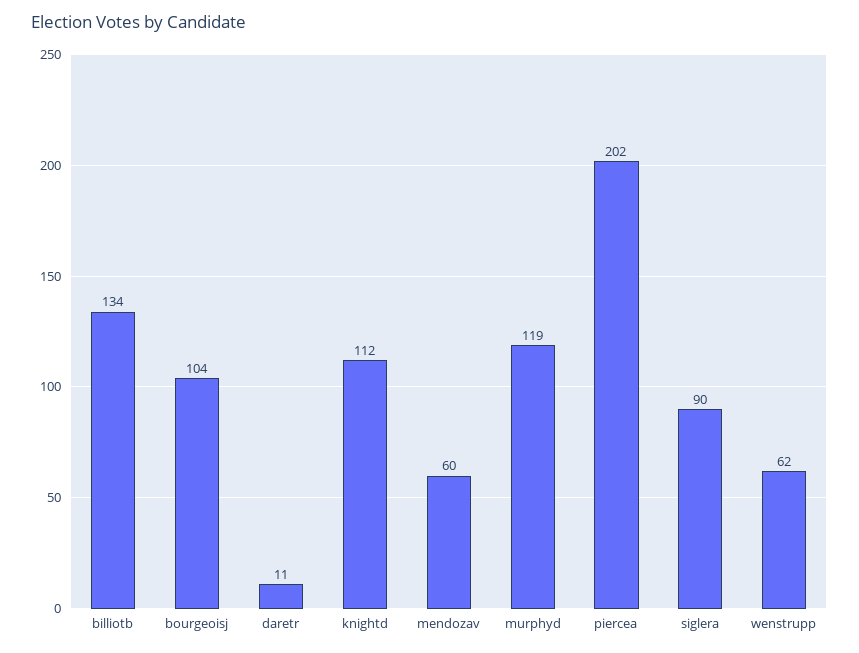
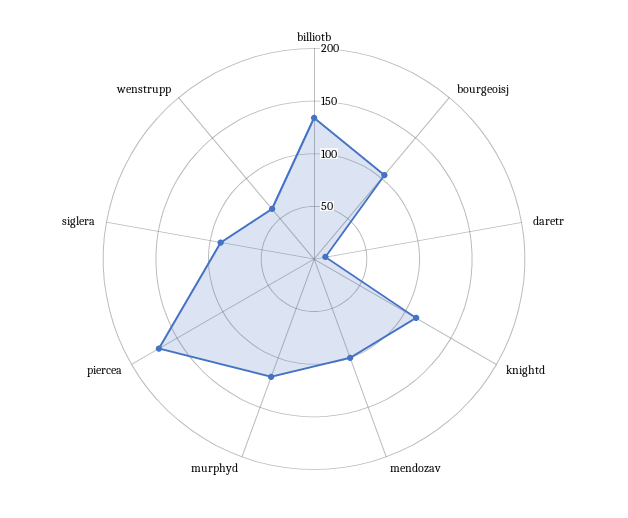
mendozav: 60 -> 100
piercea: 202 -> 170

